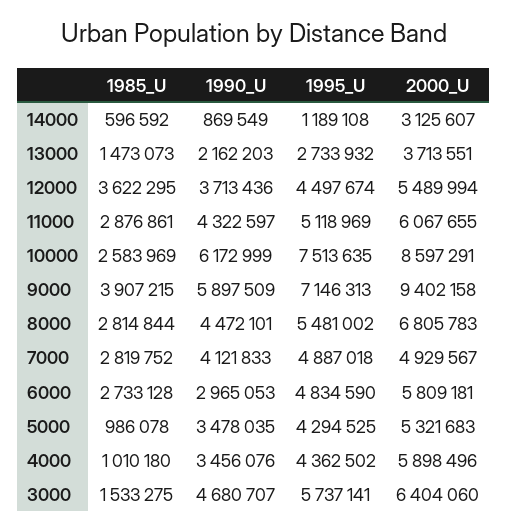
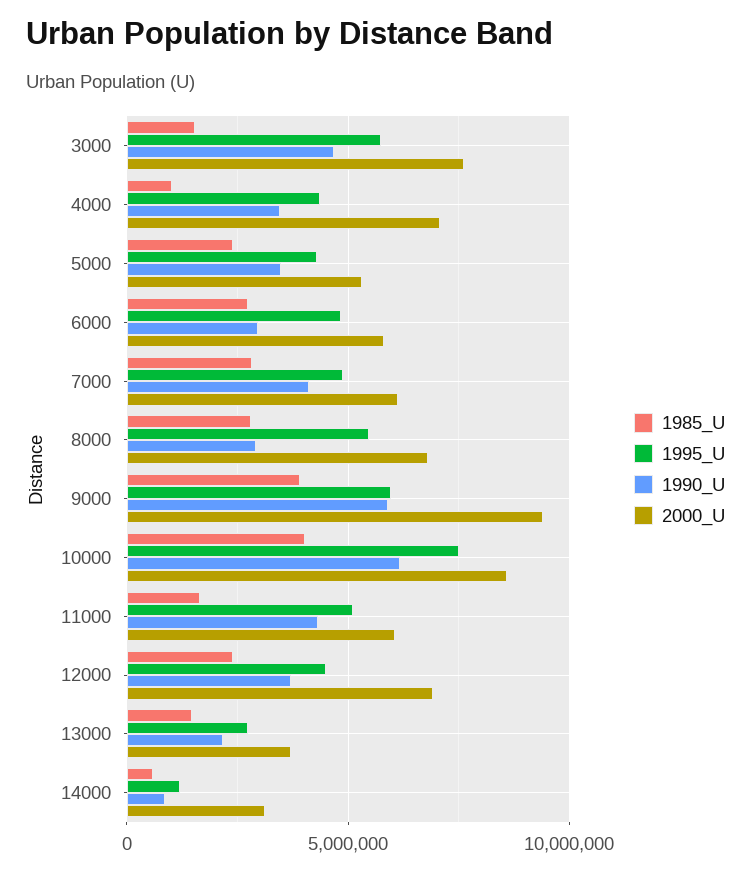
1985_U, 12000: 3622295 -> 2500000
2000_U, 12000: 5489994 -> 7000000
1985_U, 11000: 2876861 -> 1500000
1985_U, 10000: 2583969 -> 4000000
1995_U, 9000: 7146313 -> 6000000
1990_U, 8000: 4472101 -> 3000000
2000_U, 7000: 4929567 -> 6000000
1985_U, 5000: 986078 -> 2500000
2000_U, 4000: 5898496 -> 7000000
2000_U, 3000: 6404060 -> 7500000

